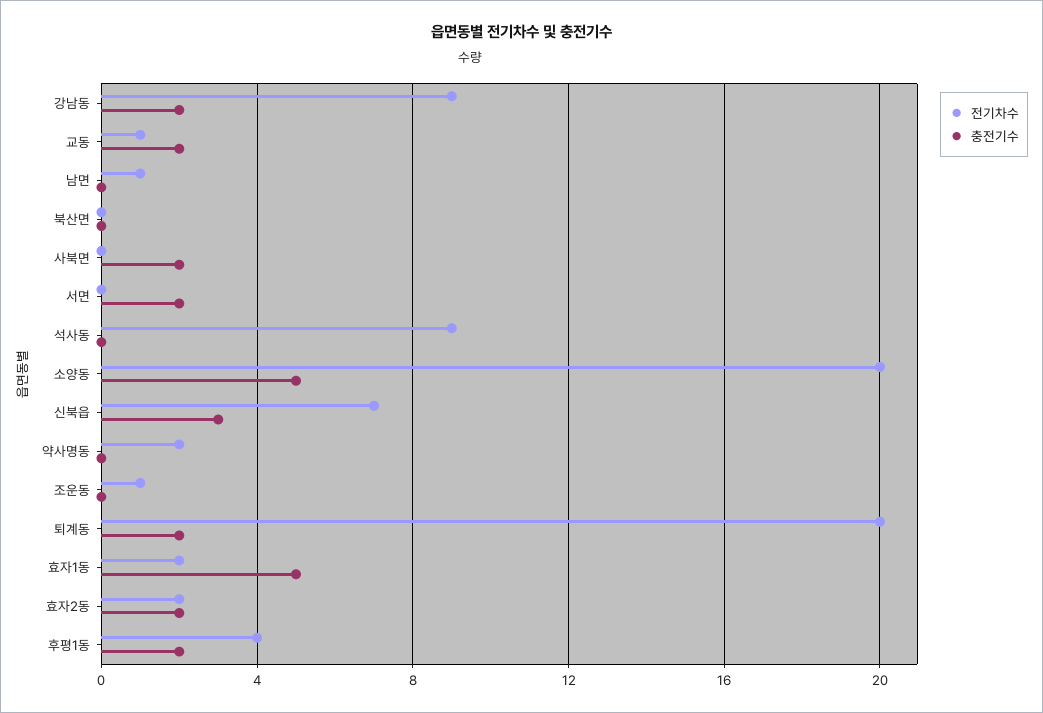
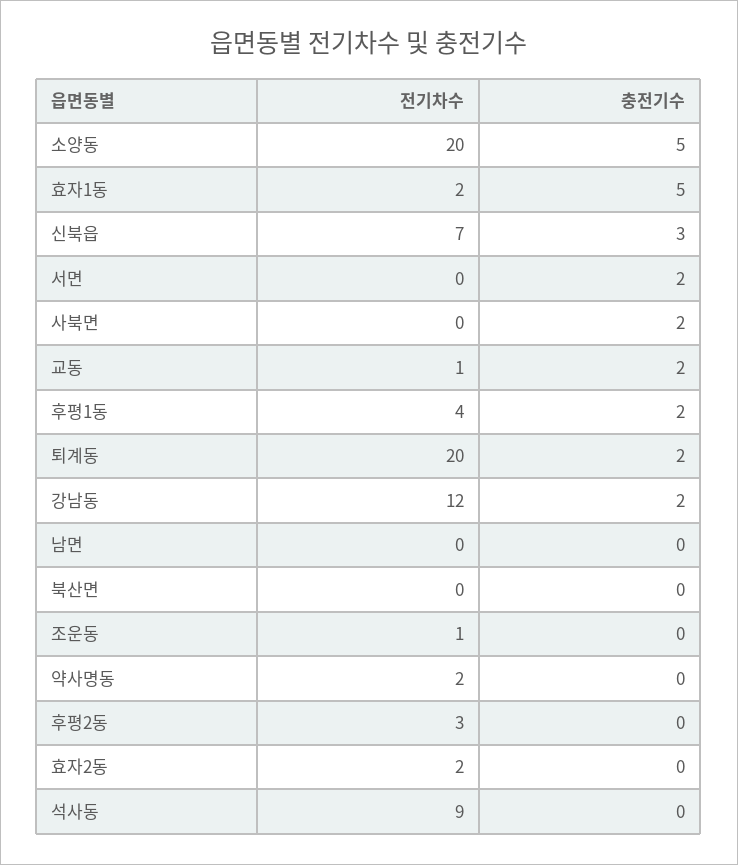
전기차수, 강남동: 9 -> 12
전기차수, 남면: 1 -> 0
충전기수, 효자2동: 2 -> 0
전기차수, 후평2동: none -> 3
충전기수, 후평2동: none -> 0

